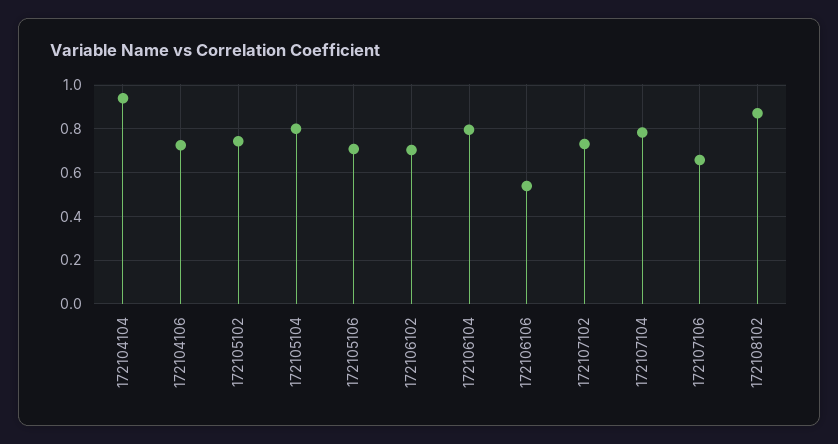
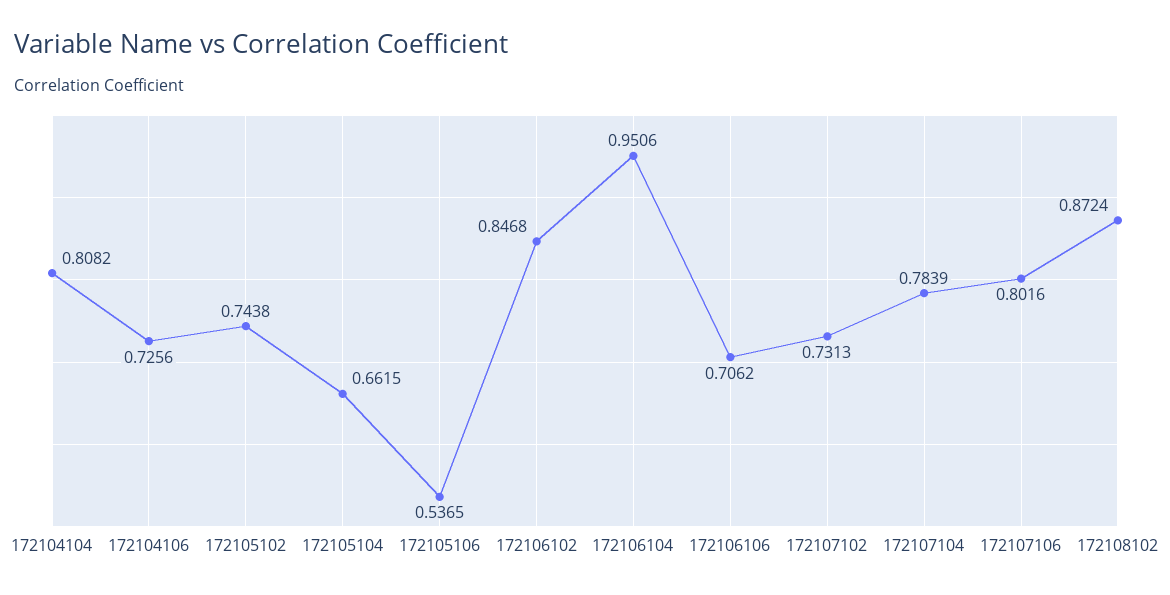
172104104: 0.95 -> 0.8082
172105104: 0.8 -> 0.6615
172105106: 0.7 -> 0.5365
172106102: 0.7 -> 0.8468
172106104: 0.8 -> 0.9506
172106106: 0.55 -> 0.7062
172107106: 0.65 -> 0.8016

